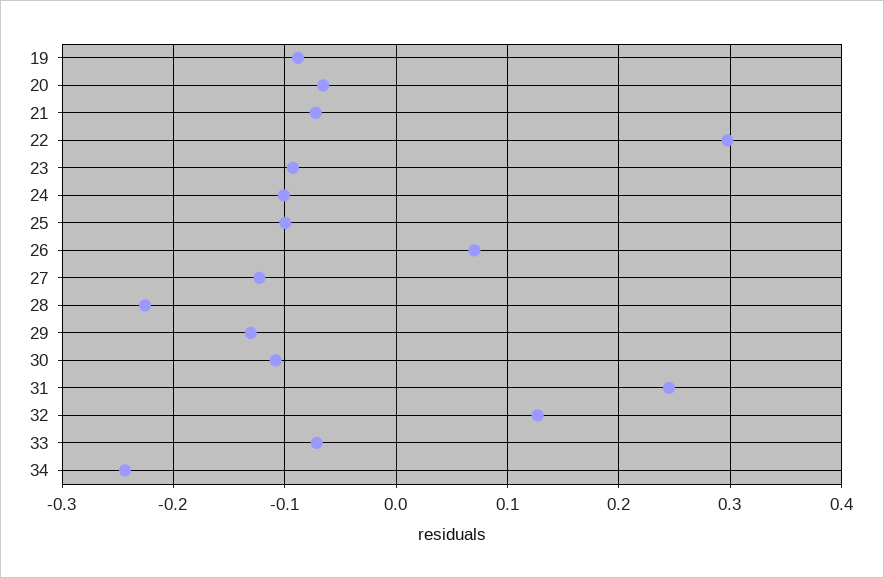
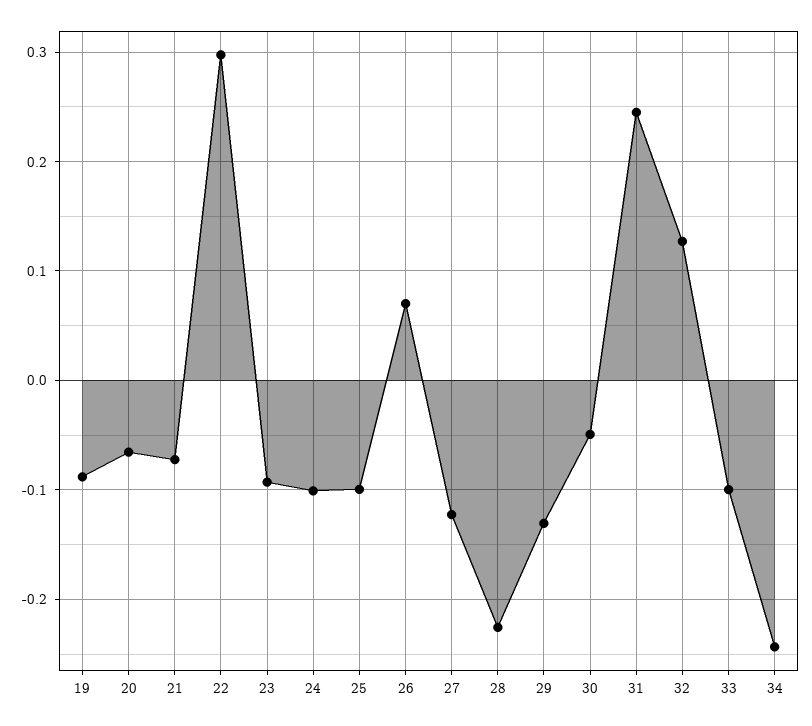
30: -0.11 -> -0.05
33: -0.07 -> -0.1

